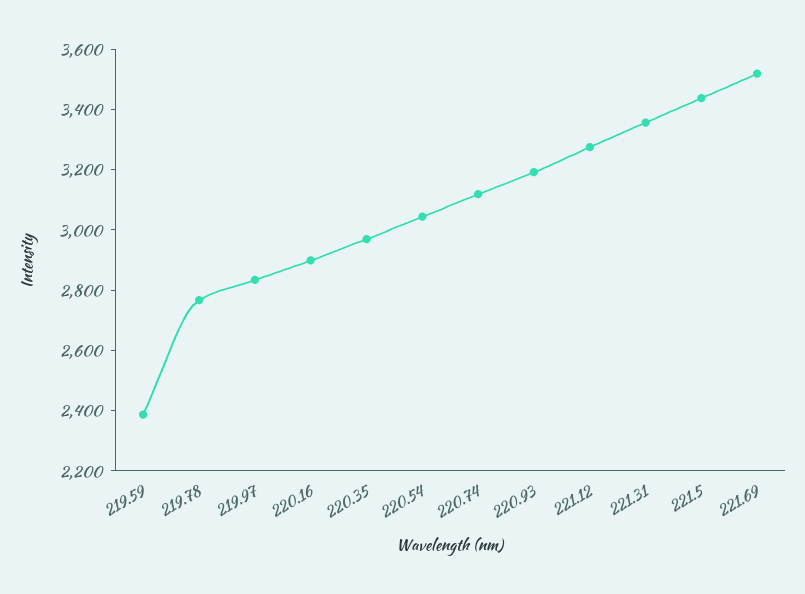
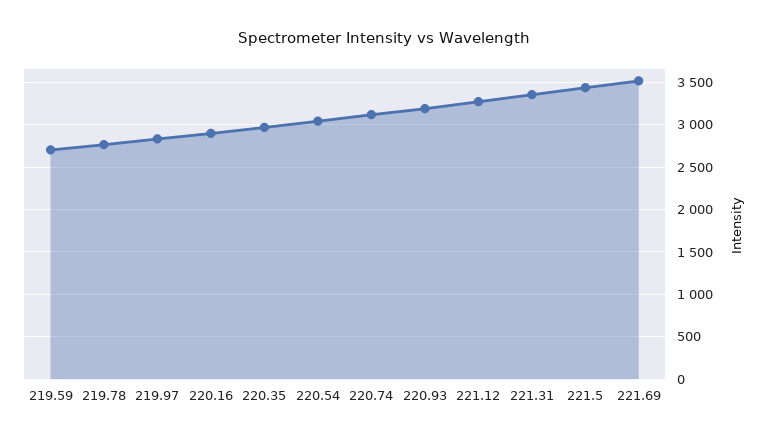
219.59: 2400 -> 2700

